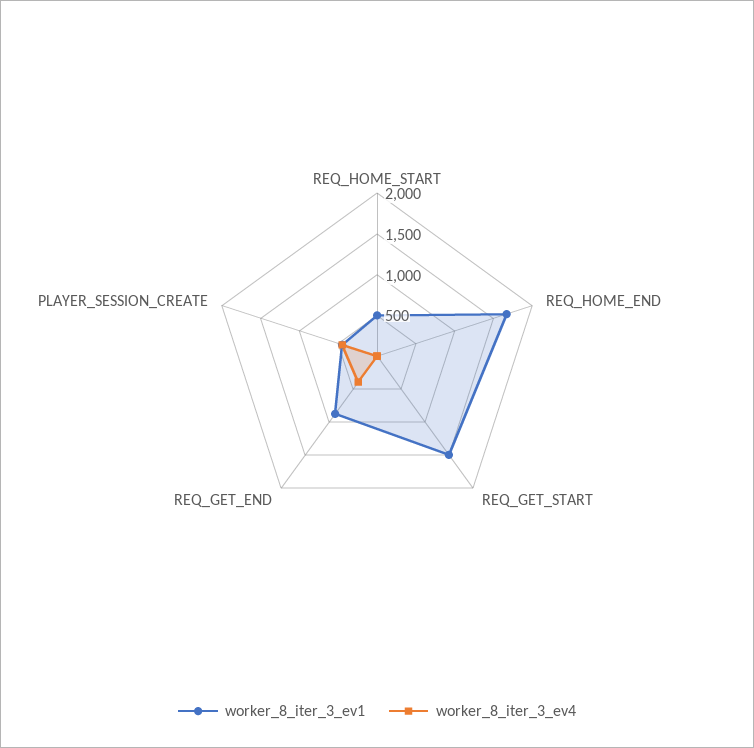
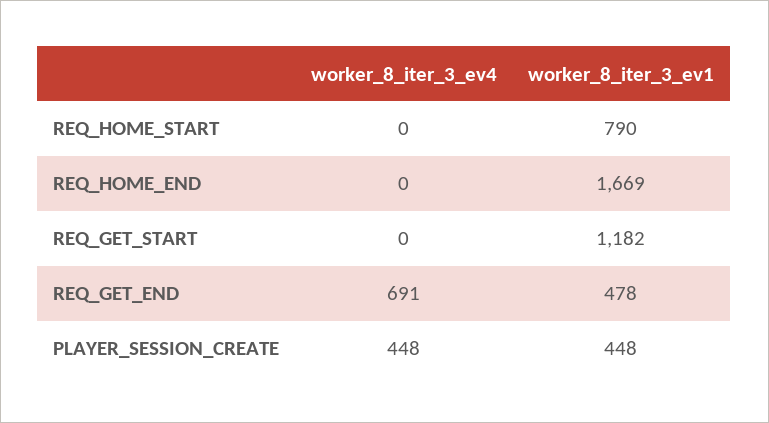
worker_8_iter_3_ev1, REQ_HOME_START: 500 -> 790
worker_8_iter_3_ev1, REQ_GET_START: 1500 -> 1182
worker_8_iter_3_ev1, REQ_GET_END: 900 -> 478
worker_8_iter_3_ev4, REQ_GET_END: 400 -> 691

